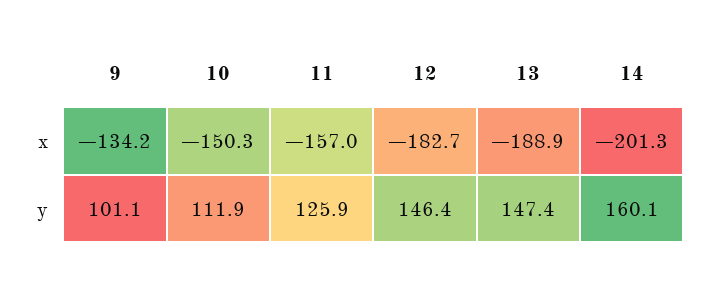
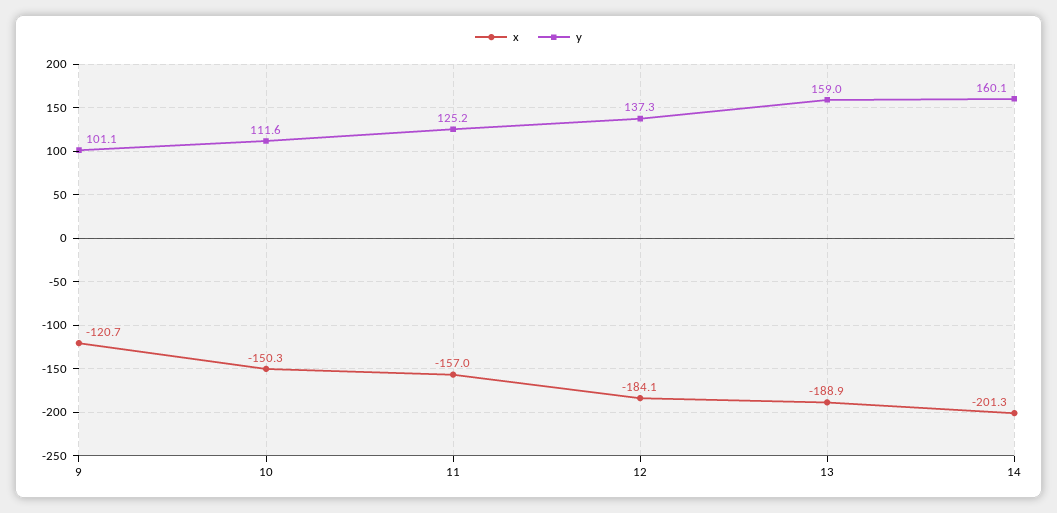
x, 9: -134.2 -> -120.7
x, 12: -182.7 -> -184.1
y, 10: 111.9 -> 111.6
y, 11: 125.9 -> 125.2
y, 12: 146.4 -> 137.3
y, 13: 147.4 -> 159

